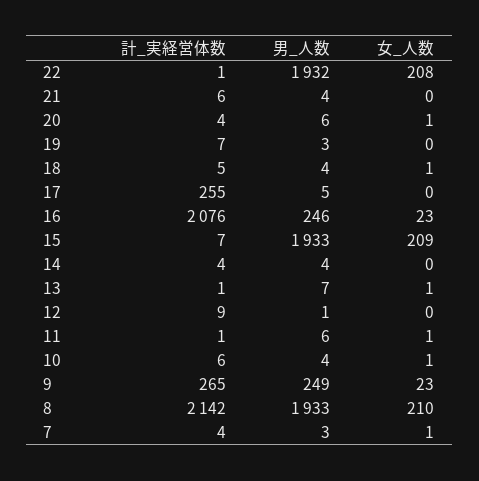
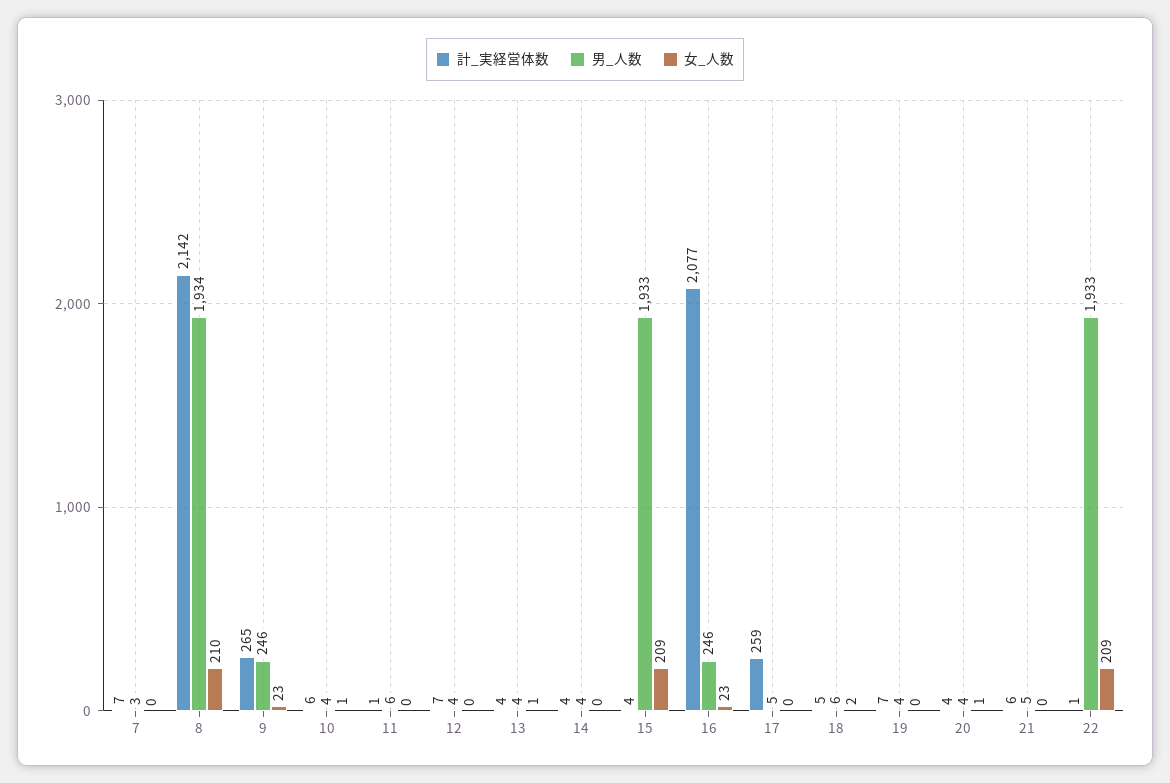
男_人数, 22: 1932 -> 1933
女_人数, 22: 208 -> 209
男_人数, 21: 4 -> 5
男_人数, 20: 6 -> 4
男_人数, 19: 3 -> 4
男_人数, 18: 4 -> 6
女_人数, 18: 1 -> 2
計_実経営体数, 17: 255 -> 259
計_実経営体数, 16: 2076 -> 2077
計_実経営体数, 15: 7 -> 4
計_実経営体数, 13: 1 -> 4
男_人数, 13: 7 -> 4
計_実経営体数, 12: 9 -> 7
男_人数, 12: 1 -> 4
女_人数, 11: 1 -> 0
男_人数, 9: 249 -> 246
男_人数, 8: 1933 -> 1934
計_実経営体数, 7: 4 -> 7
女_人数, 7: 1 -> 0

